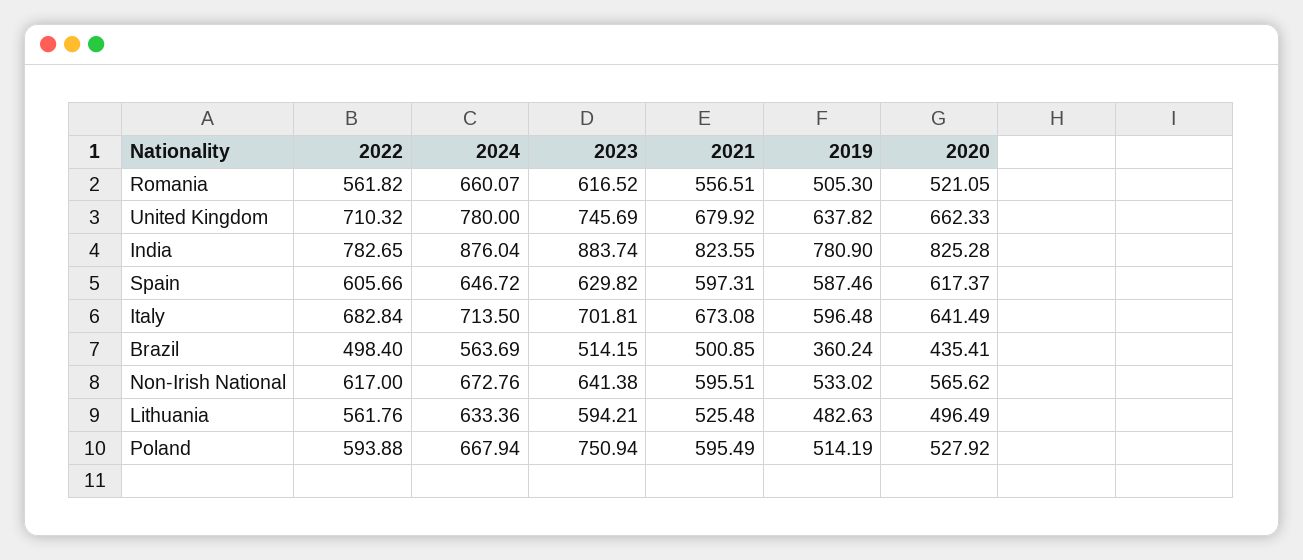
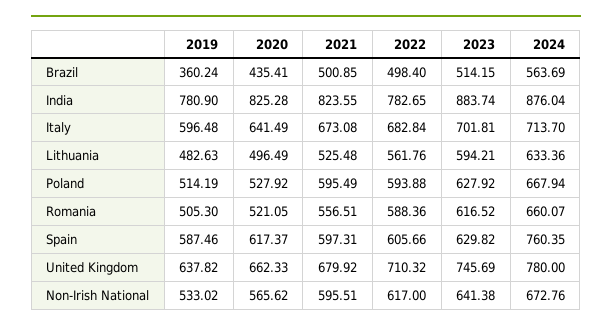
2022, Romania: 561.82 -> 588.36
2024, Spain: 646.72 -> 760.35
2024, Italy: 713.5 -> 713.7
2023, Poland: 750.94 -> 627.92

